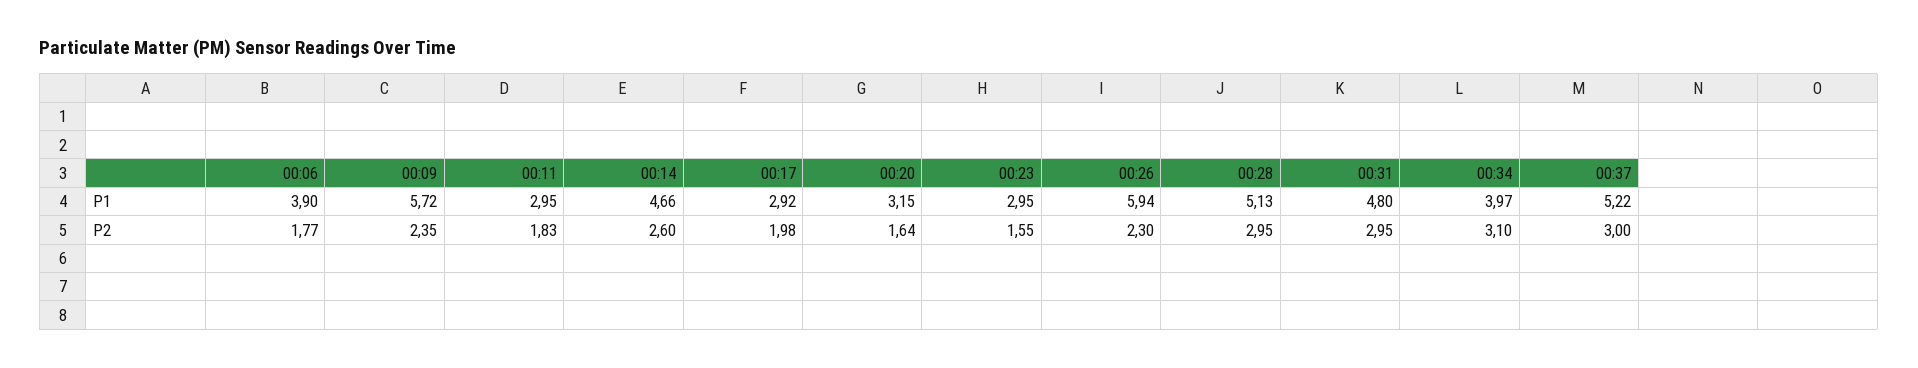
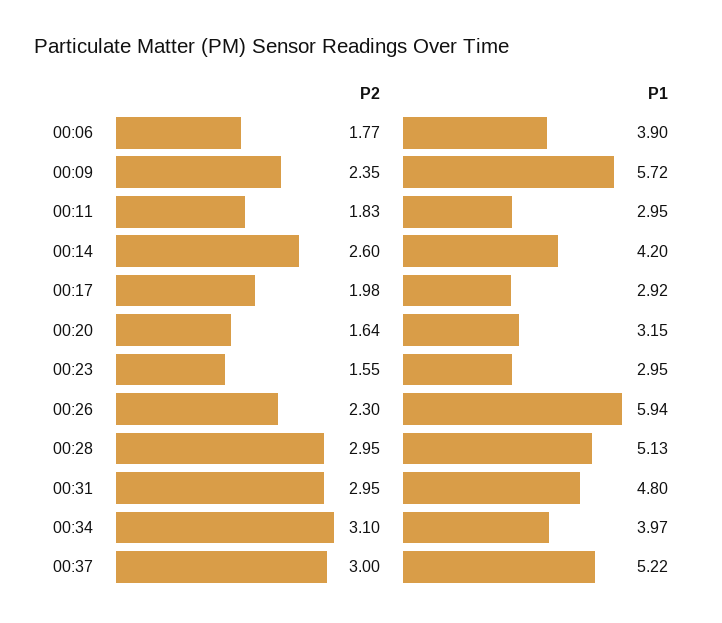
00:14, P1: 4.66 -> 4.2

